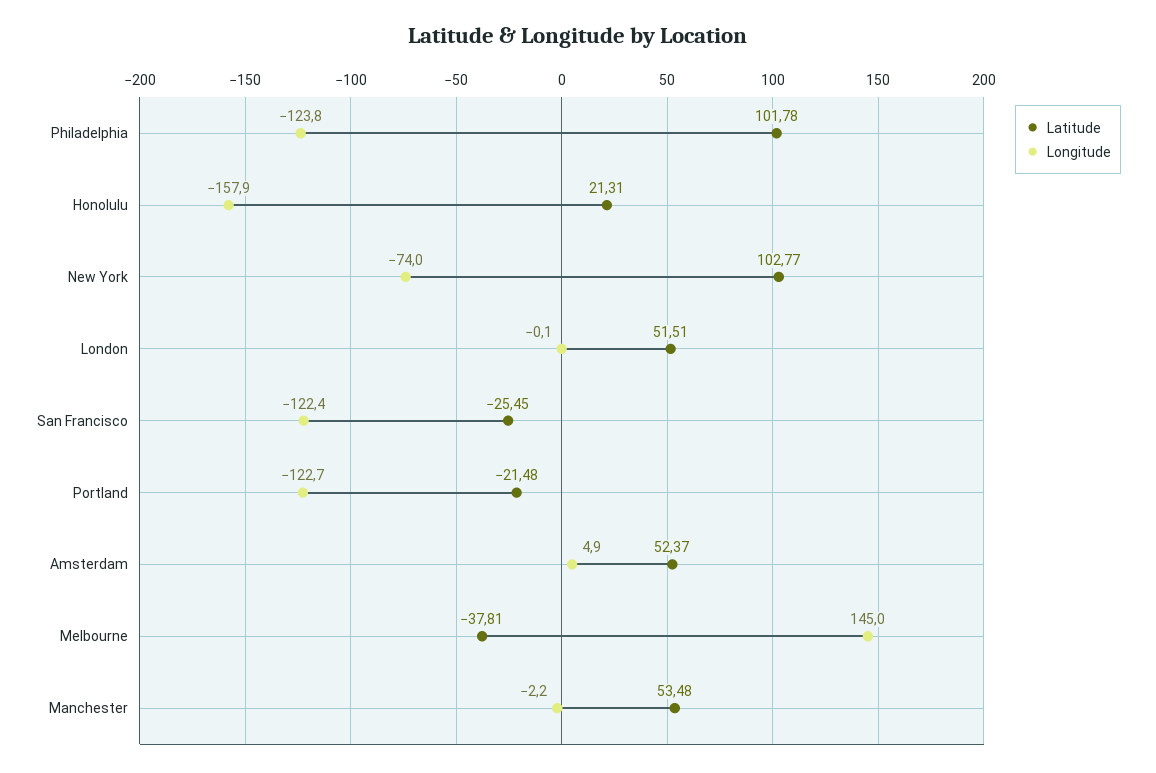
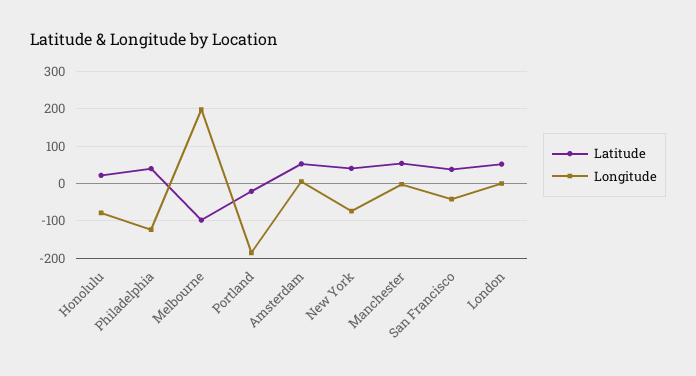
Latitude, Philadelphia: 101.78 -> 40
Longitude, Honolulu: -157.9 -> -80
Latitude, New York: 102.77 -> 40
Latitude, San Francisco: -25.45 -> 40
Longitude, San Francisco: -122.4 -> -40
Longitude, Portland: -122.7 -> -180
Latitude, Melbourne: -37.81 -> -100
Longitude, Melbourne: 145 -> 200

